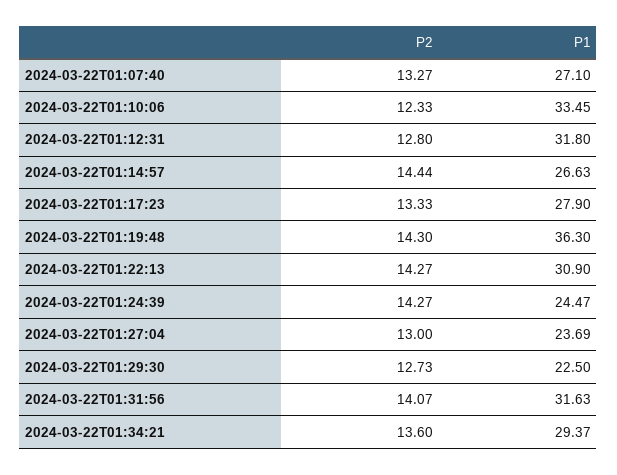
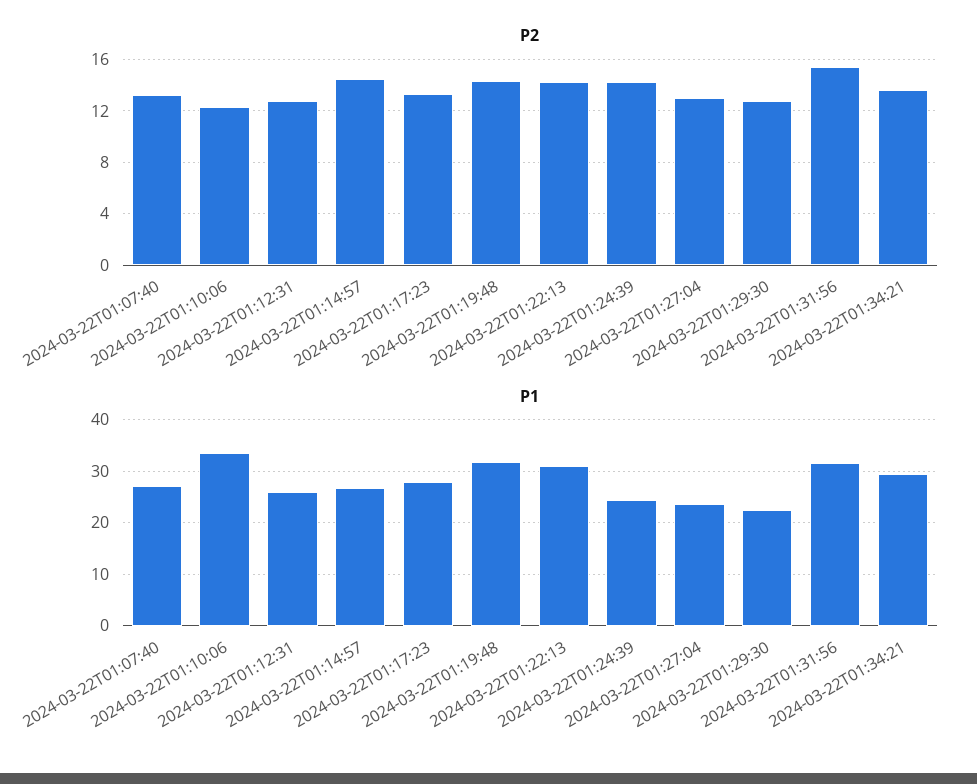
P1, 2024-03-22T01:12:31: 31.8 -> 26
P1, 2024-03-22T01:19:48: 36.3 -> 32
P2, 2024-03-22T01:31:56: 14.07 -> 15.5

